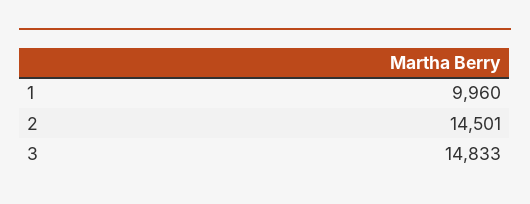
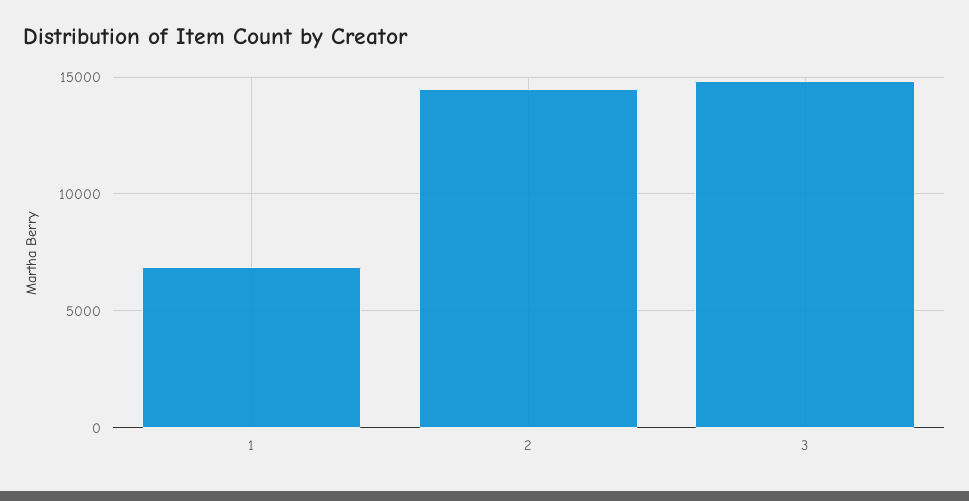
1: 9960 -> 7000

